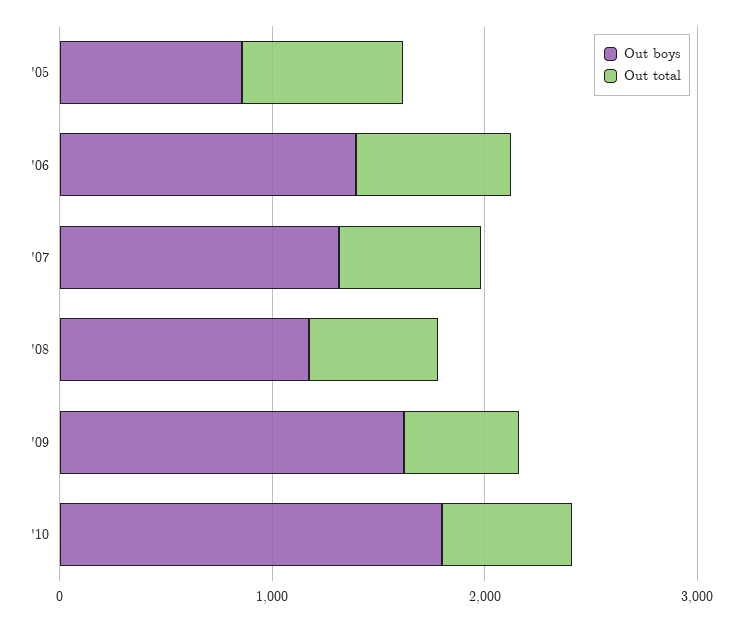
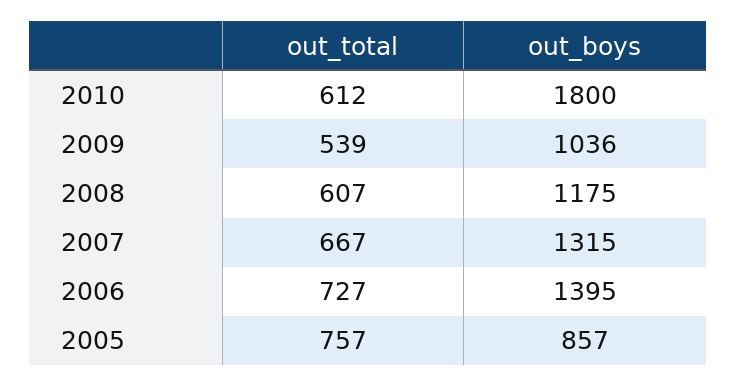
Out boys, '09: 1600 -> 1036

